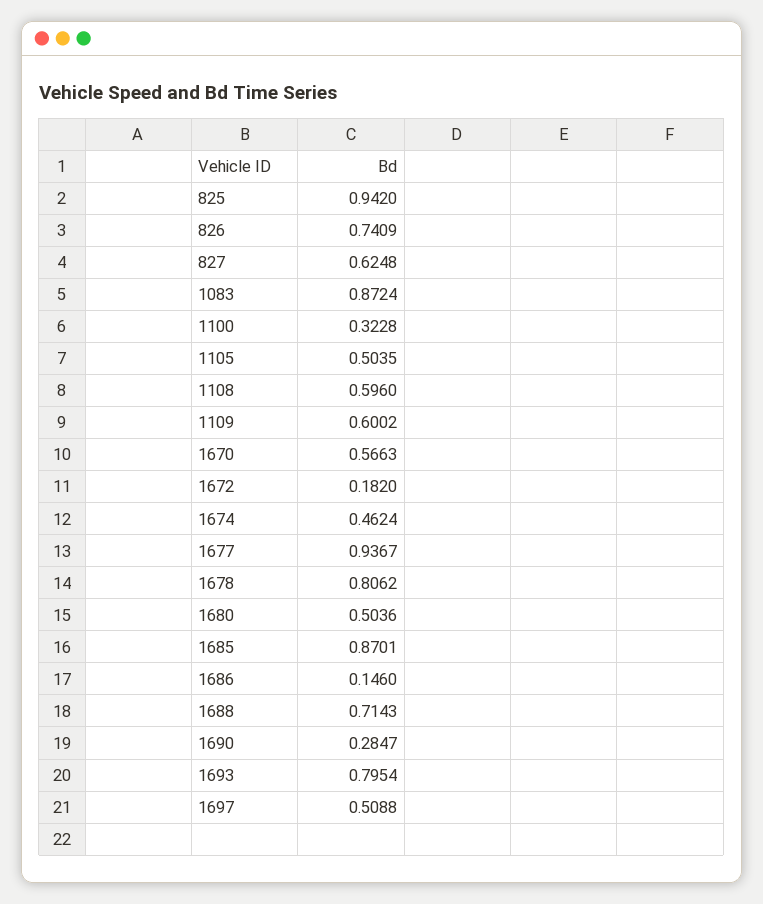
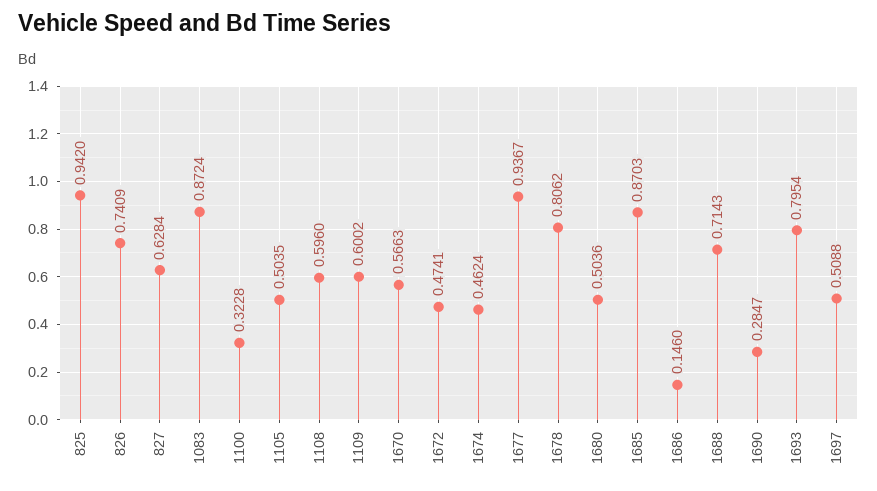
827: 0.6248 -> 0.6284
1672: 0.182 -> 0.4741
1685: 0.8701 -> 0.8703

